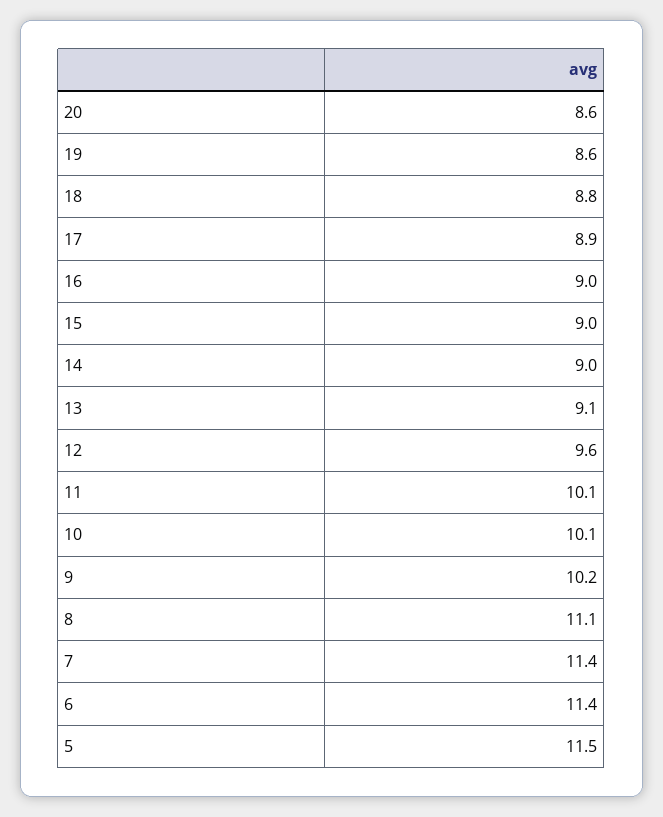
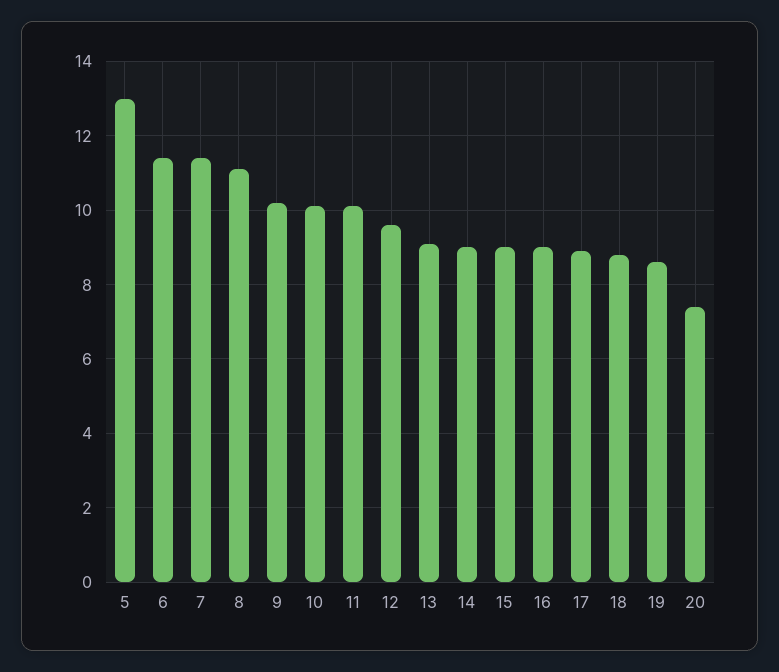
20: 8.6 -> 7.5
5: 11.5 -> 13

